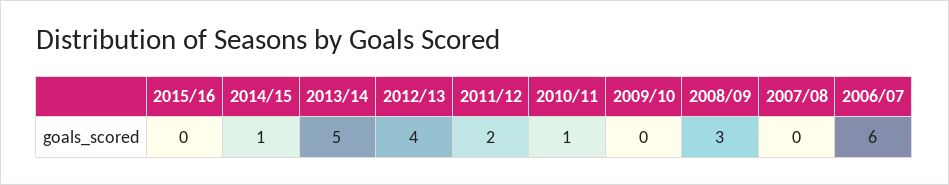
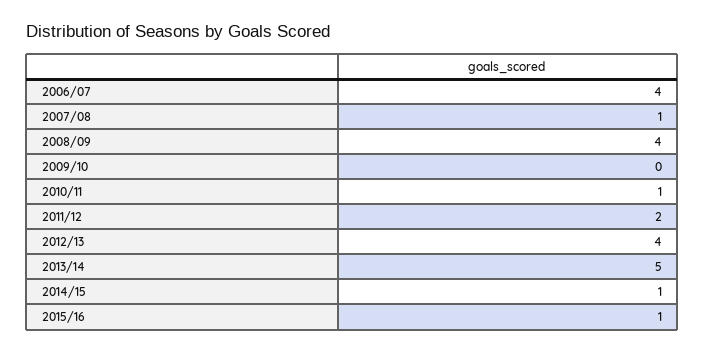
2015/16: 0 -> 1
2008/09: 3 -> 4
2007/08: 0 -> 1
2006/07: 6 -> 4

